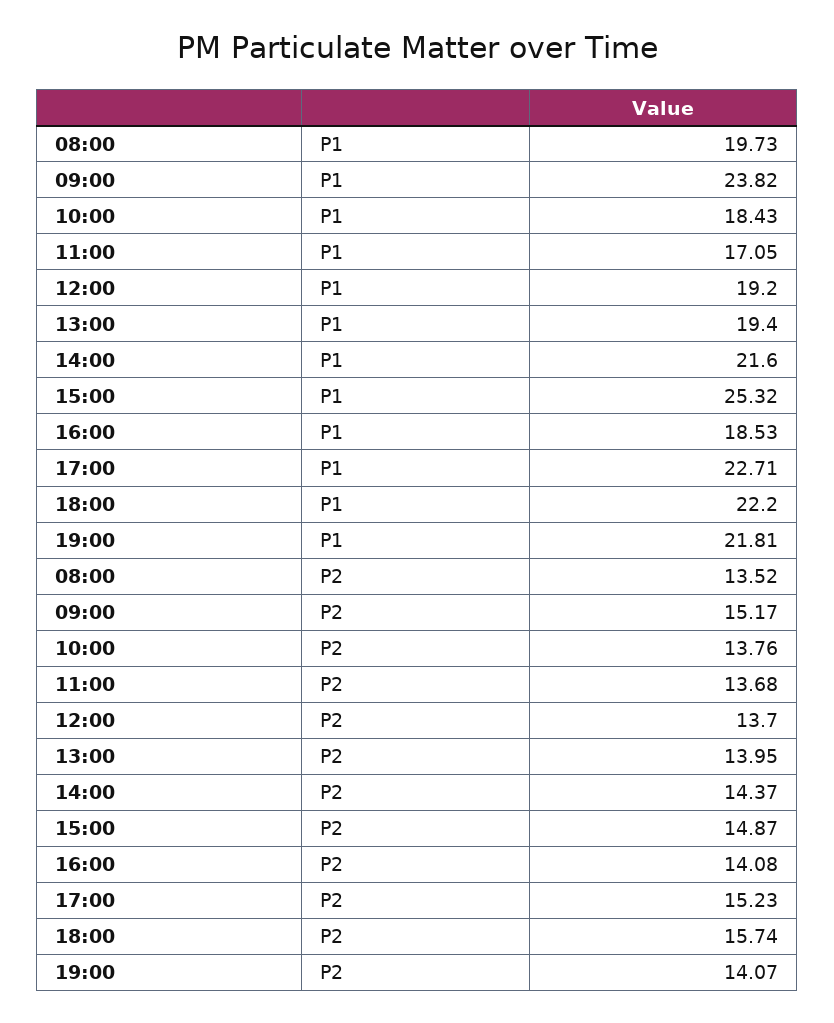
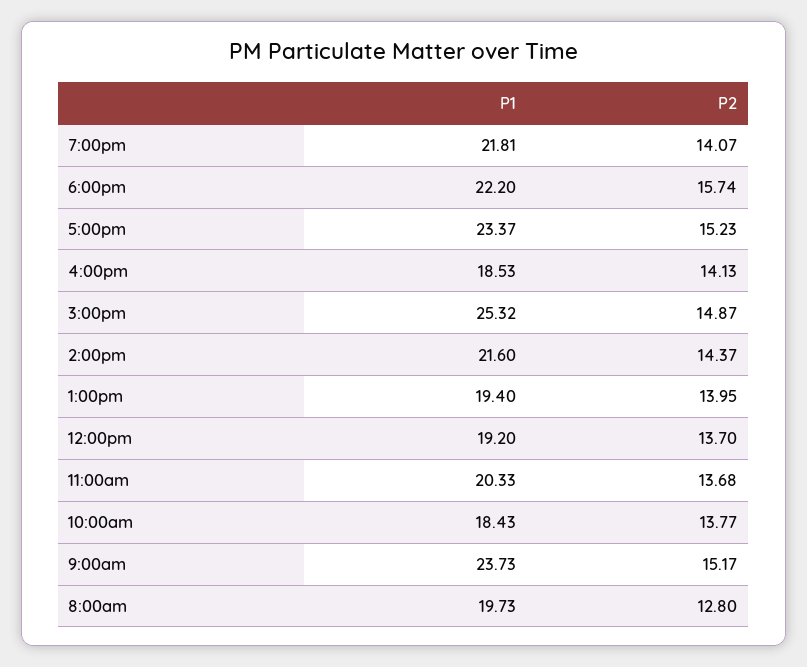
09:00, P1: 23.82 -> 23.73
11:00, P1: 17.05 -> 20.33
17:00, P1: 22.71 -> 23.37
08:00, P2: 13.52 -> 12.8
10:00, P2: 13.76 -> 13.77
16:00, P2: 14.08 -> 14.13

